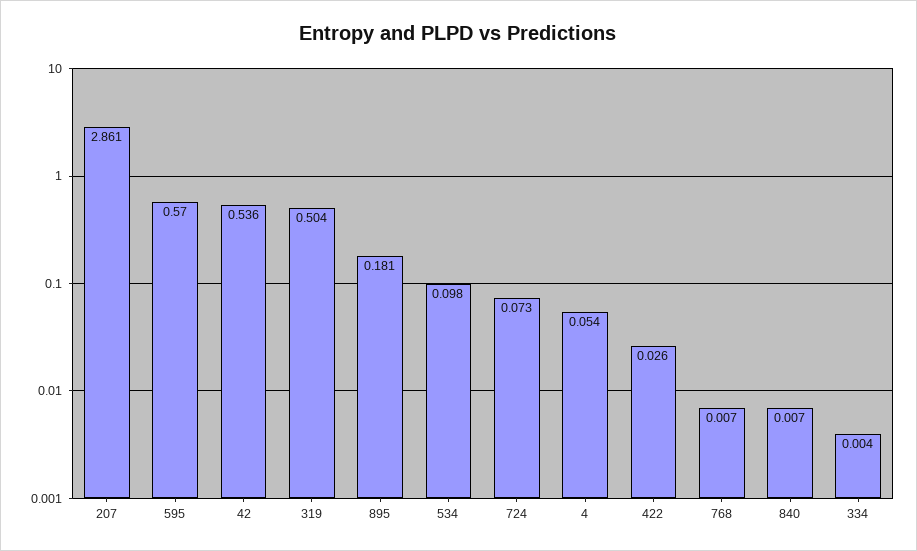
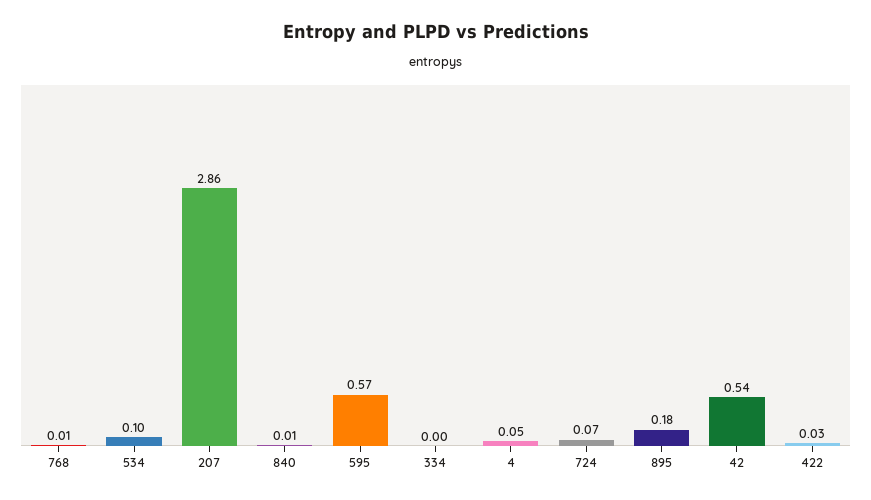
319: 0.504 -> none

